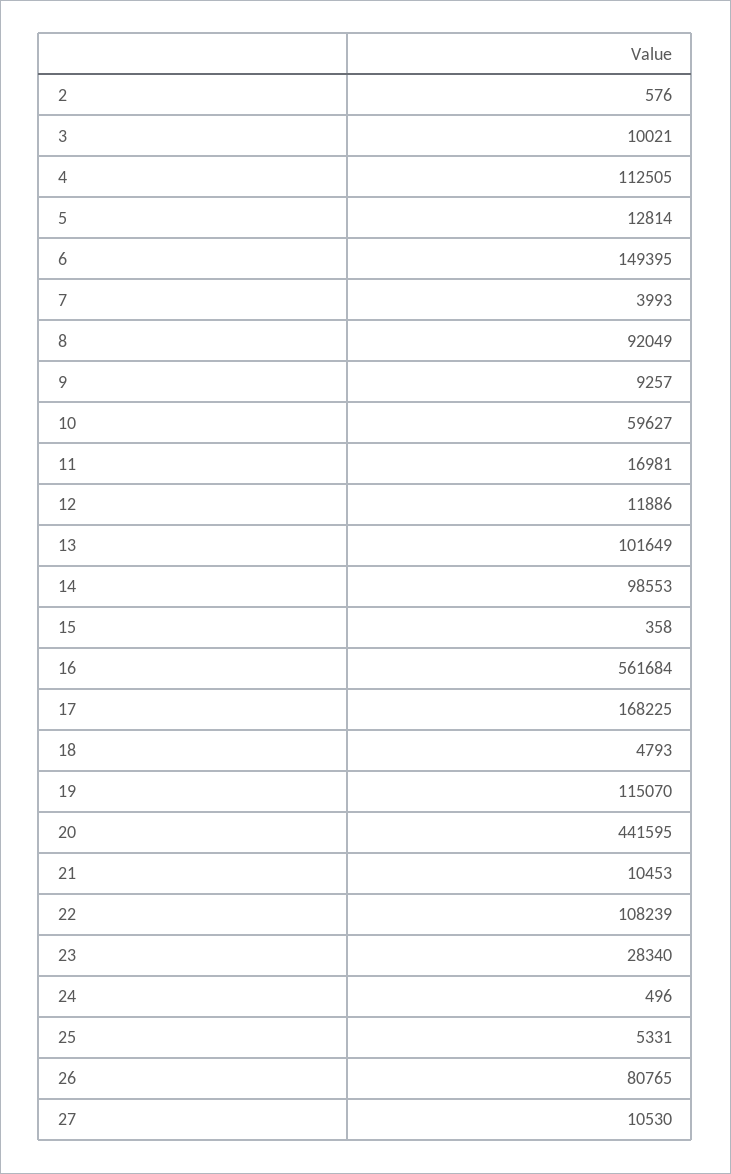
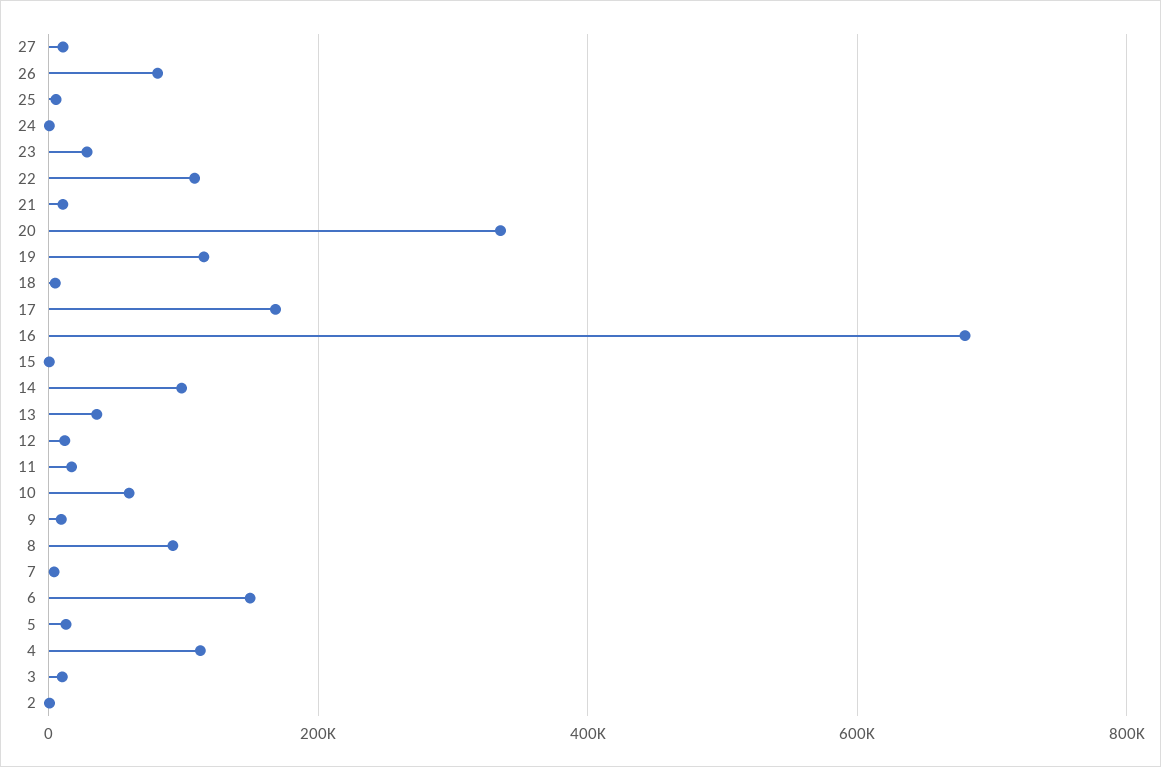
13: 101649 -> 40000
16: 561684 -> 680000
20: 441595 -> 340000

